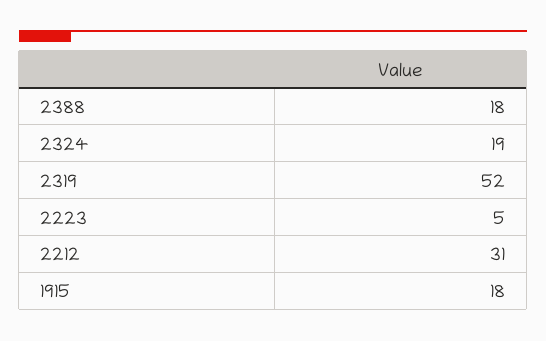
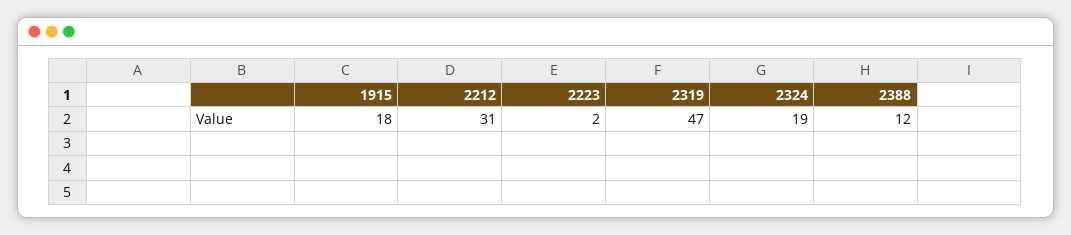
2388: 18 -> 12
2319: 52 -> 47
2223: 5 -> 2

